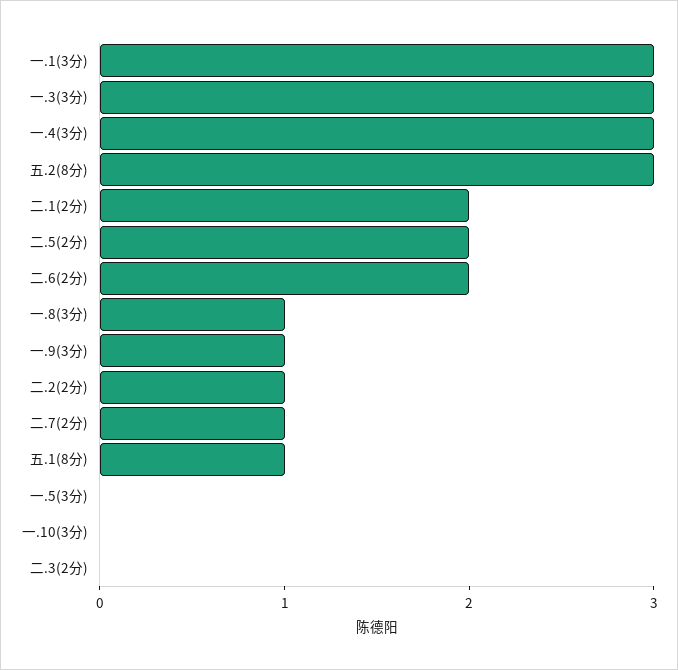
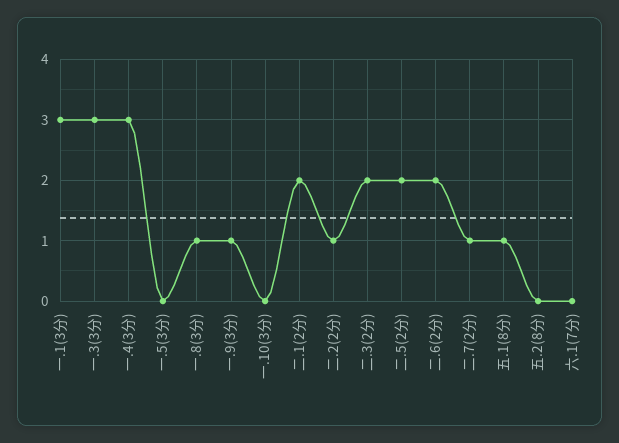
五.2(8分): 3 -> 0
二.3(2分): 0 -> 2
六.1(7分): none -> 0

